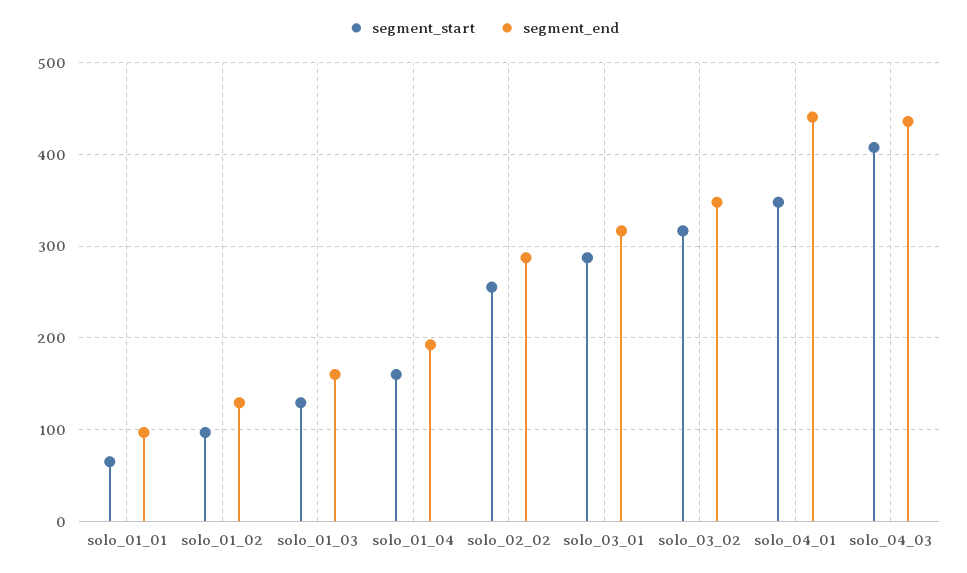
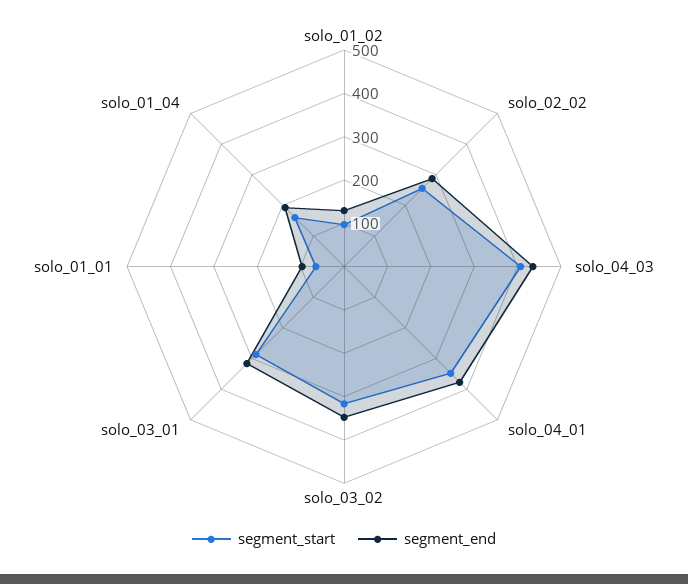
segment_start, solo_01_03: 130 -> none
segment_end, solo_01_03: 160 -> none
segment_end, solo_04_01: 440 -> 380

